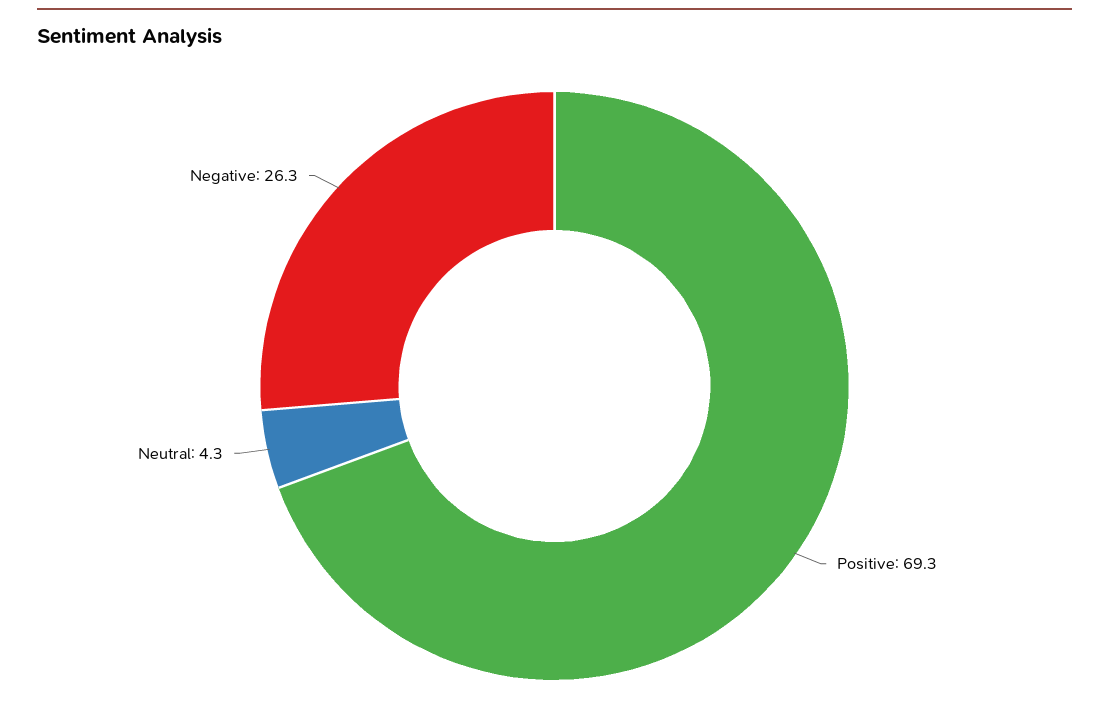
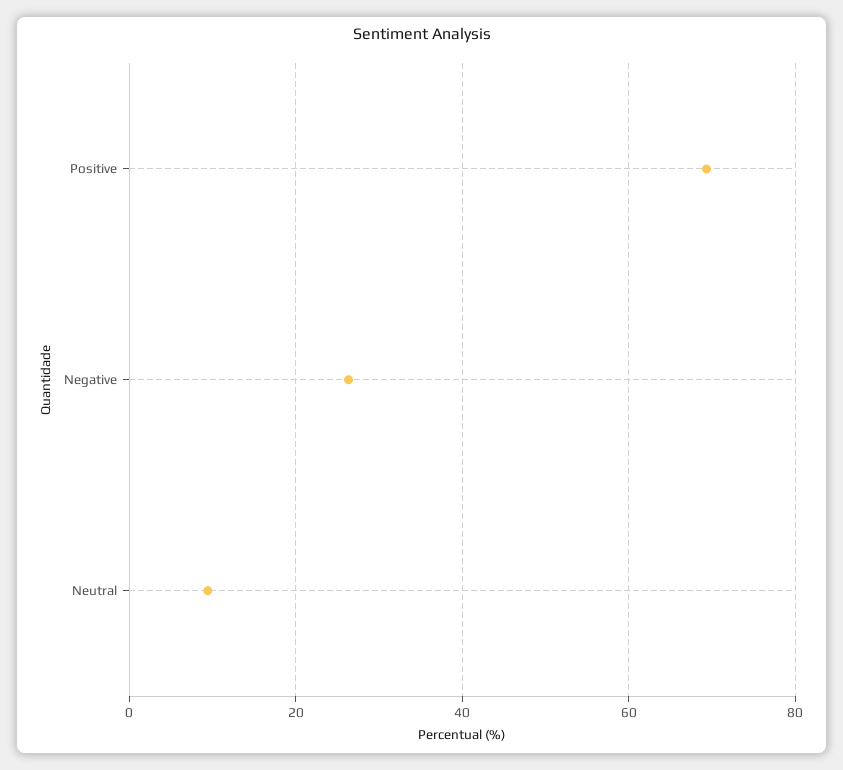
Neutral: 4.3 -> 10

